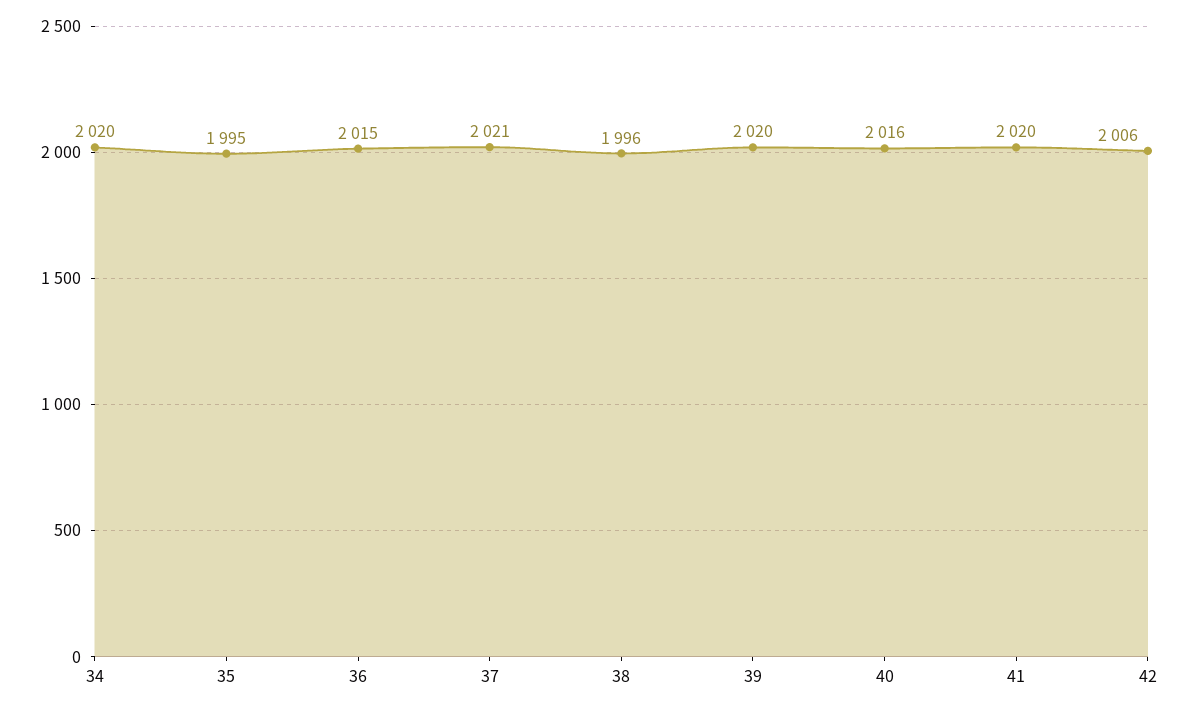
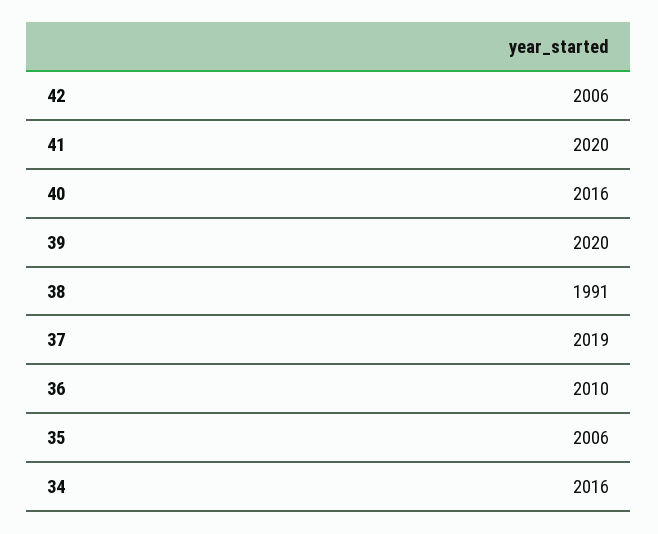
34: 2020 -> 2016
35: 1995 -> 2006
36: 2015 -> 2010
37: 2021 -> 2019
38: 1996 -> 1991

